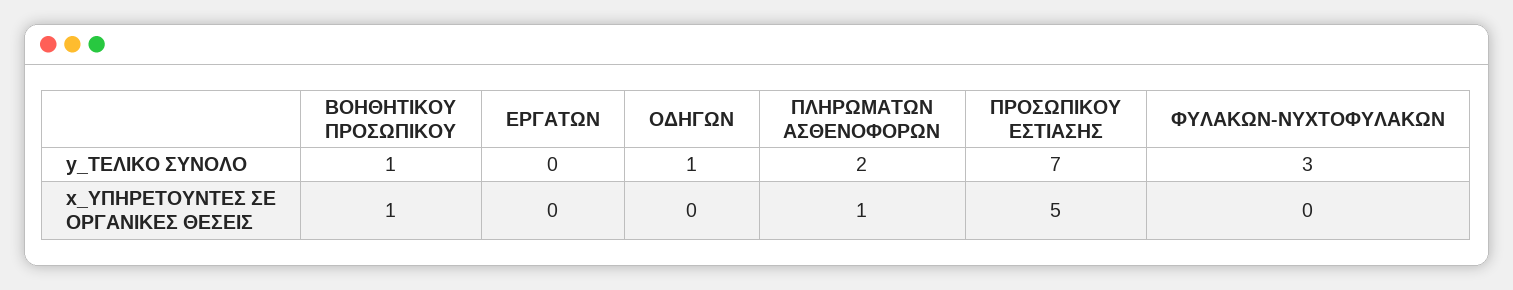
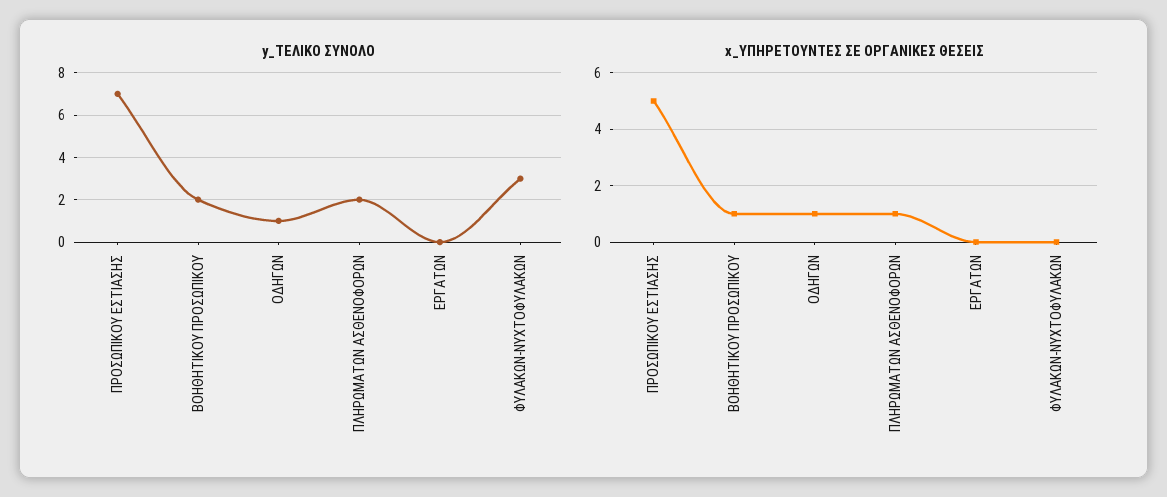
y_ΤΕΛΙΚΟ ΣΥΝΟΛΟ, ΒΟΗΘΗΤΙΚΟΥ ΠΡΟΣΩΠΙΚΟΥ: 1 -> 2
x_ΥΠΗΡΕΤΟΥΝΤΕΣ ΣΕ ΟΡΓΑΝΙΚΕΣ ΘΕΣΕΙΣ, ΟΔΗΓΩΝ: 0 -> 1

